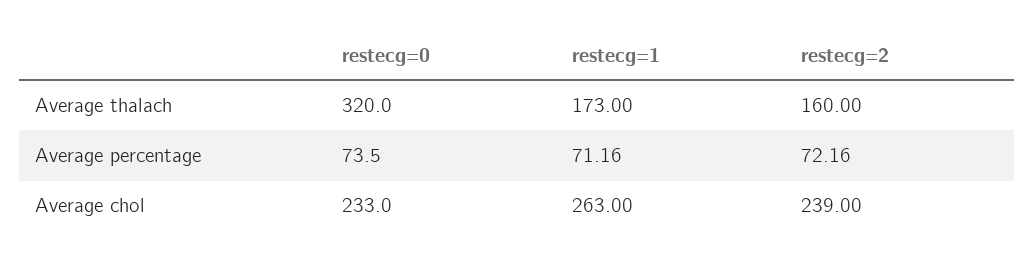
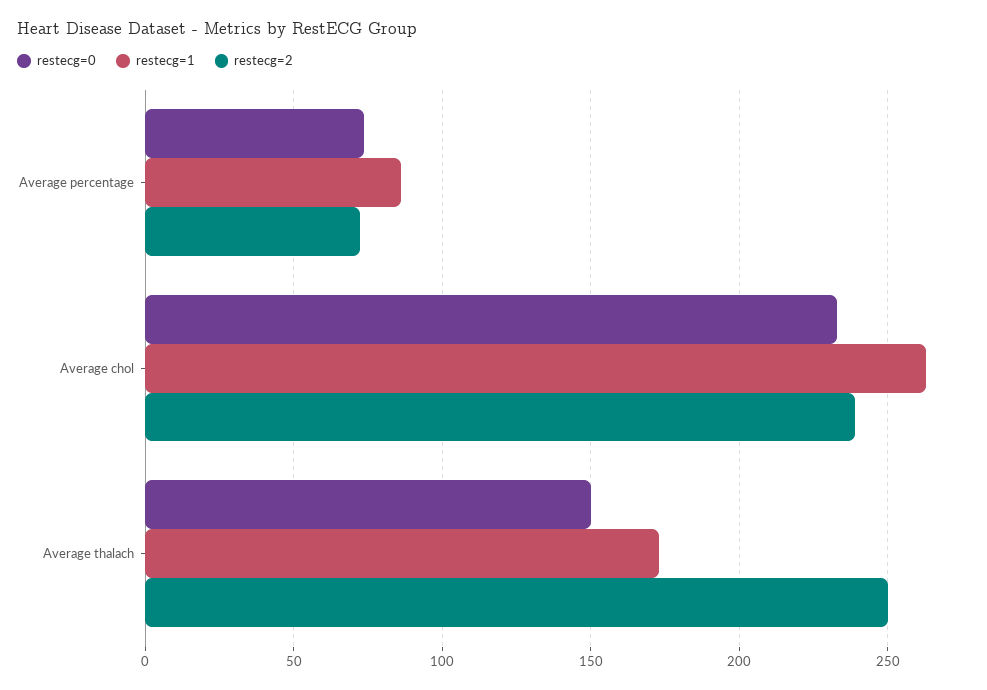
restecg=0, Average thalach: 320 -> 150
restecg=2, Average thalach: 160 -> 250
restecg=1, Average percentage: 71.16 -> 85

